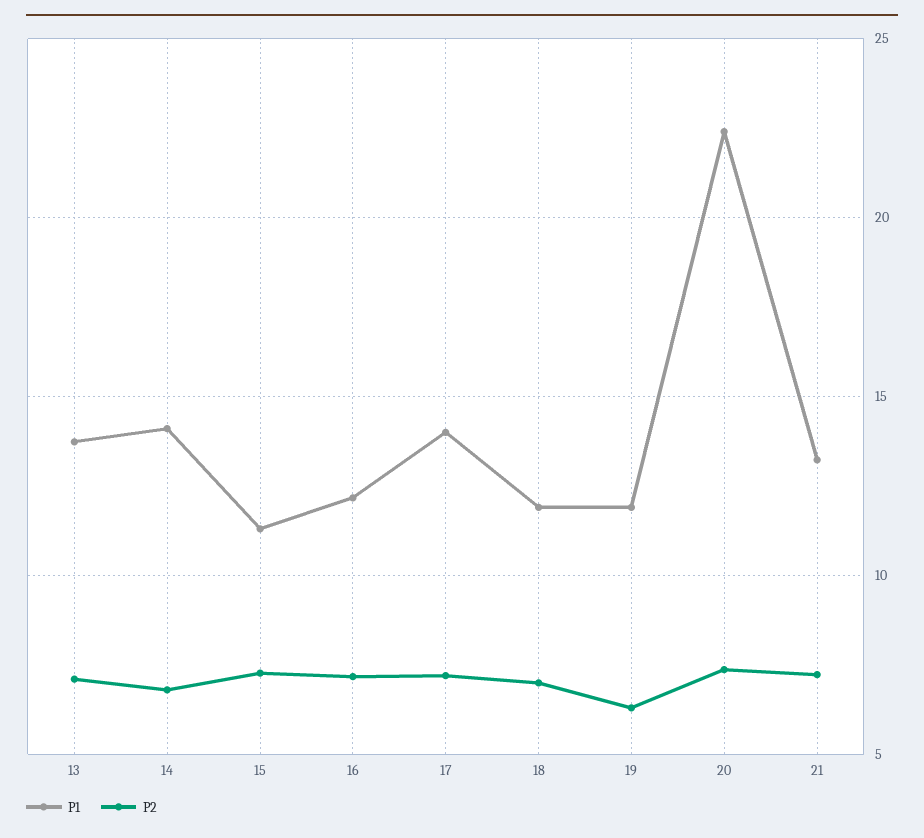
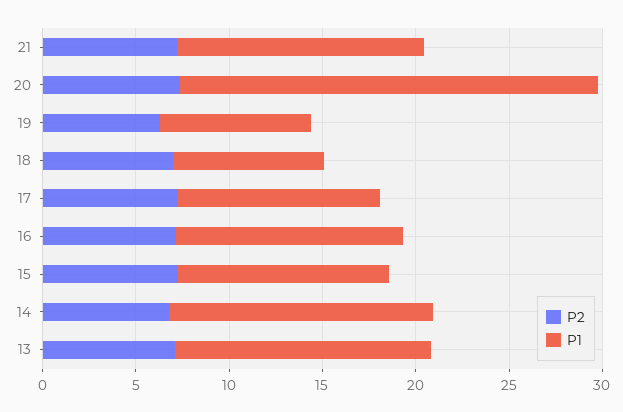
P1, 17: 14 -> 11
P1, 18: 12 -> 8
P1, 19: 12 -> 8

